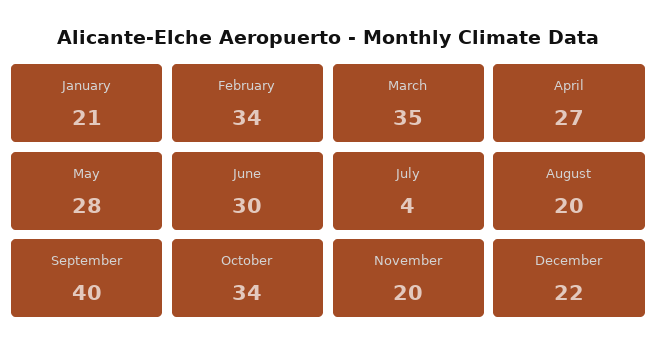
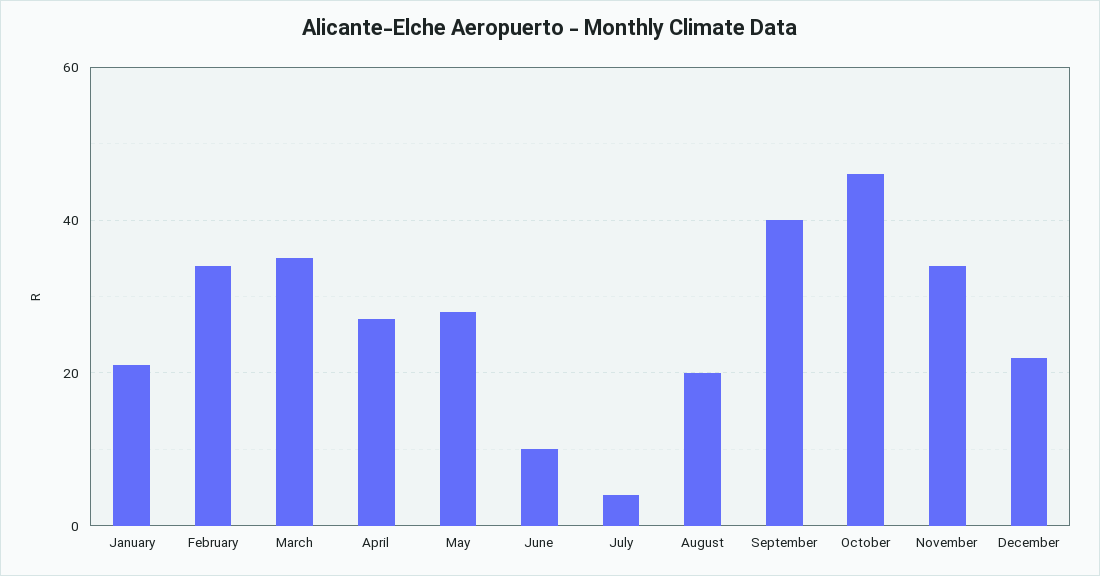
June: 30 -> 10
October: 34 -> 45
November: 20 -> 35

